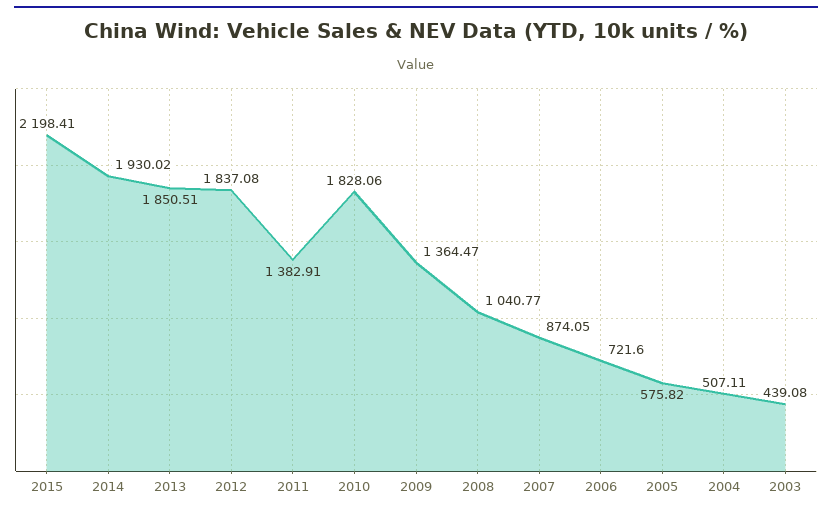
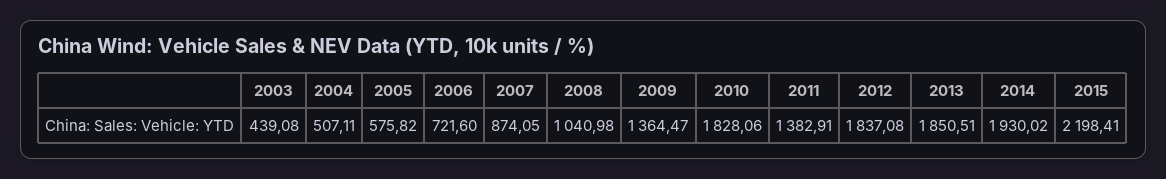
2008: 1040.77 -> 1040.98

